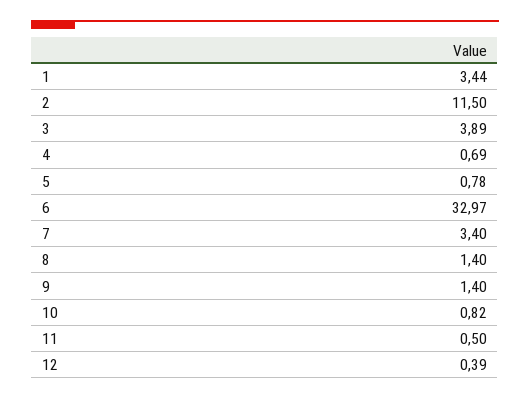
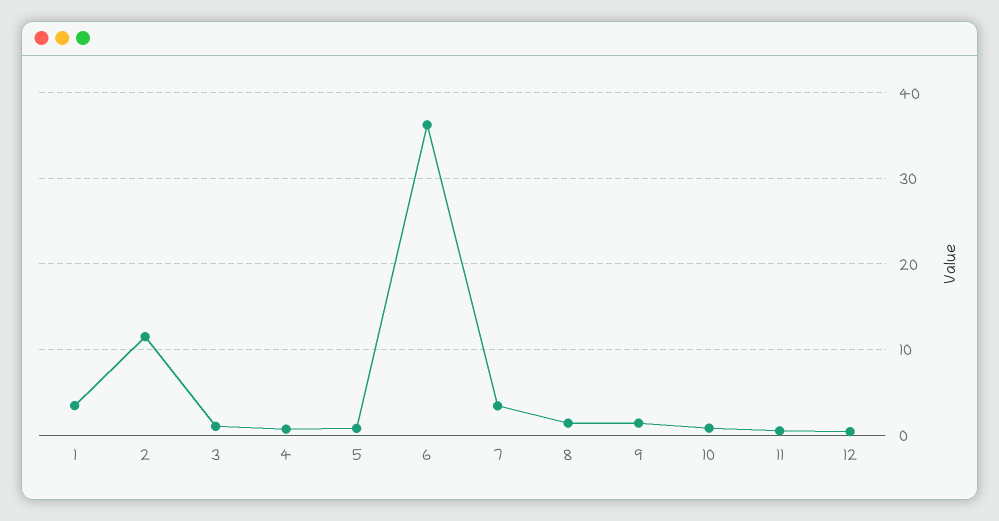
3: 3.89 -> 1
6: 32.97 -> 36

